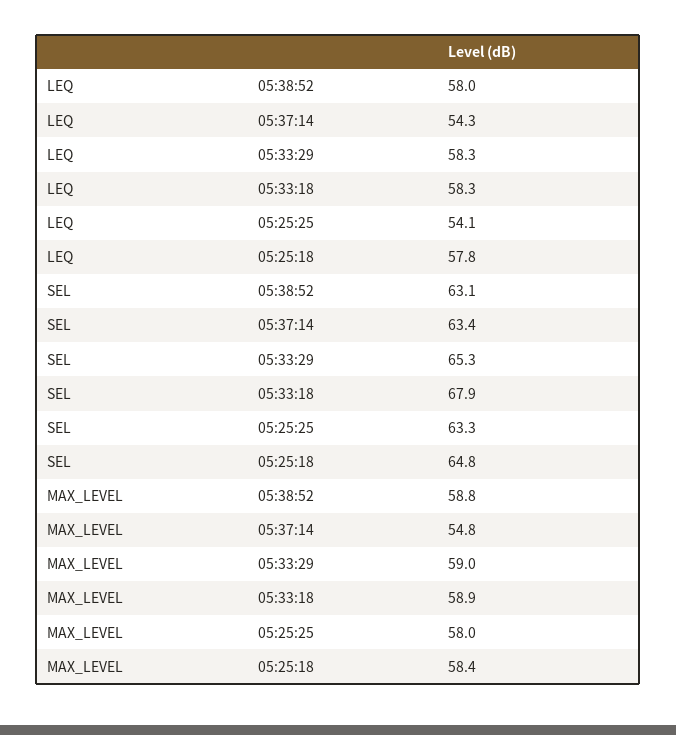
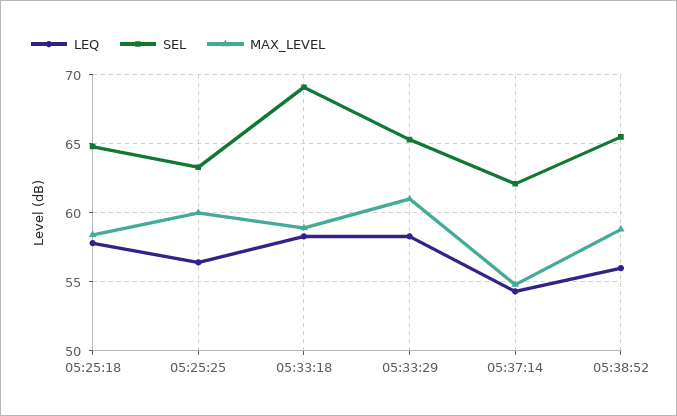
LEQ, 05:38:52: 58 -> 56
LEQ, 05:25:25: 54.1 -> 56.5
SEL, 05:38:52: 63.1 -> 65.5
SEL, 05:37:14: 63.4 -> 62
SEL, 05:33:18: 67.9 -> 69
MAX_LEVEL, 05:33:29: 59 -> 61
MAX_LEVEL, 05:25:25: 58 -> 60

